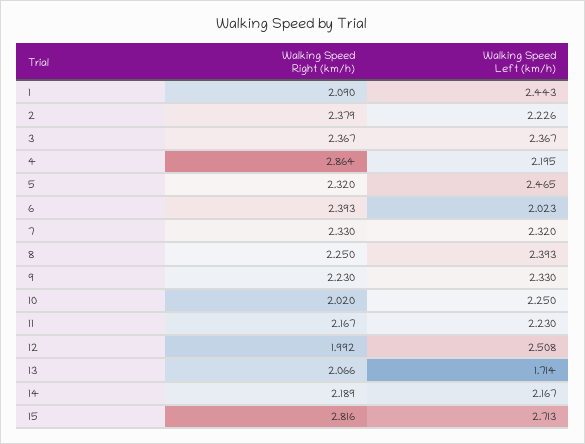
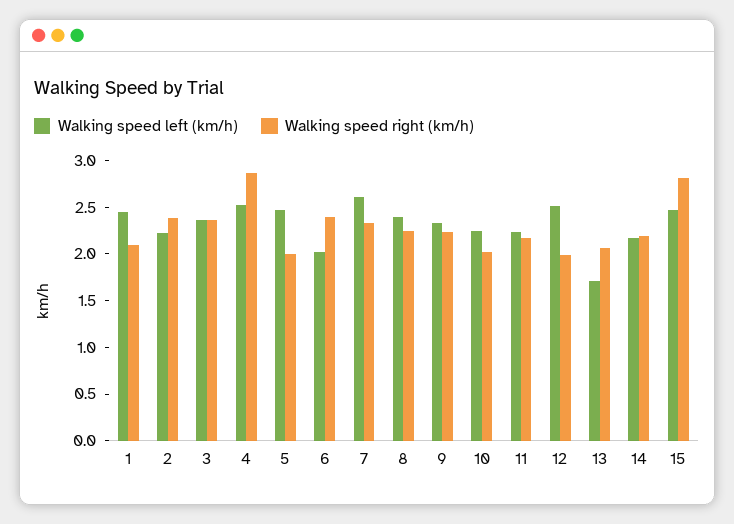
Walking Speed Left (km/h), 4: 2.195 -> 2.5
Walking Speed Right (km/h), 5: 2.32 -> 2
Walking Speed Left (km/h), 7: 2.32 -> 2.6
Walking Speed Left (km/h), 15: 2.713 -> 2.5

